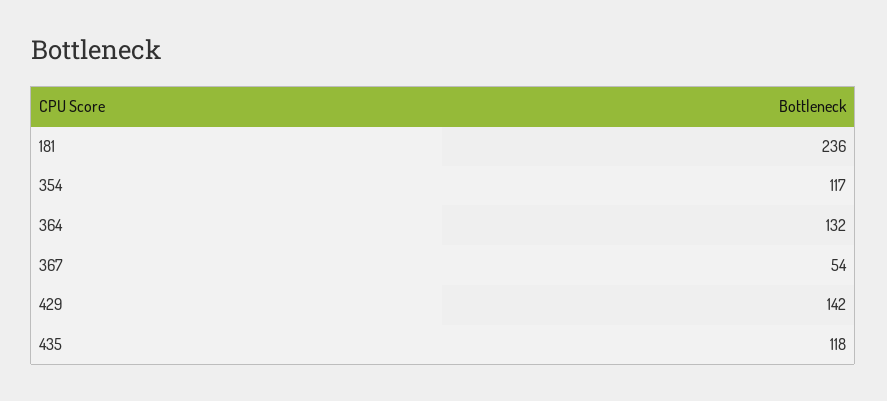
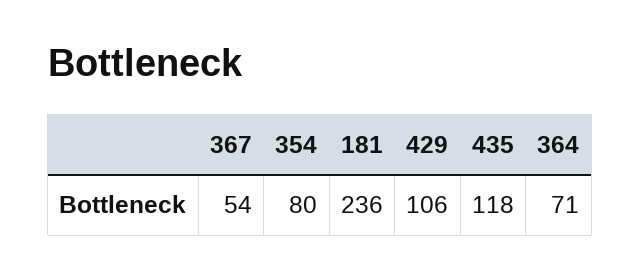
354: 117 -> 80
364: 132 -> 71
429: 142 -> 106

